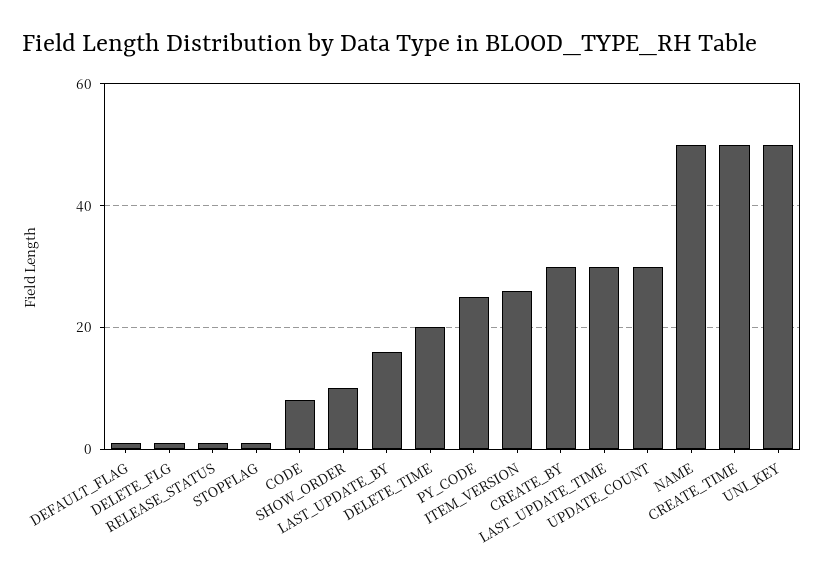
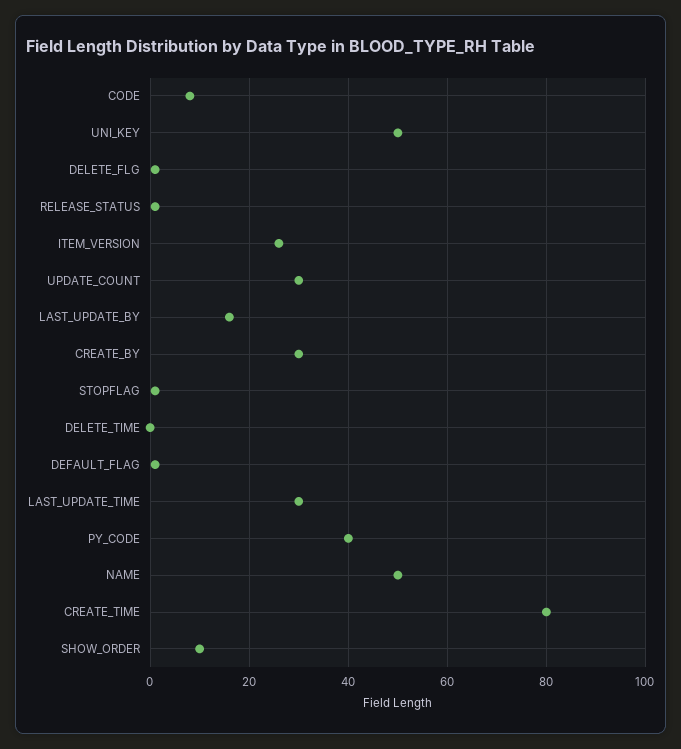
DELETE_TIME: 20 -> 0
PY_CODE: 25 -> 40
CREATE_TIME: 50 -> 80

